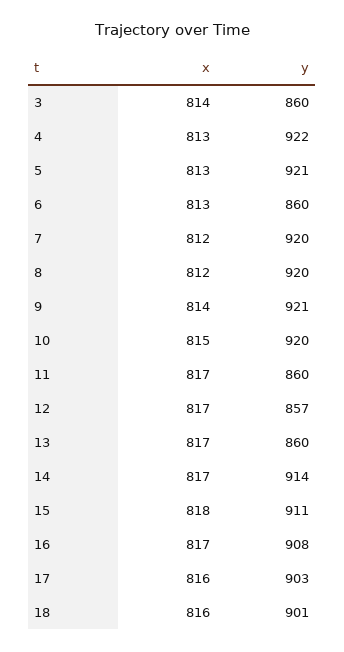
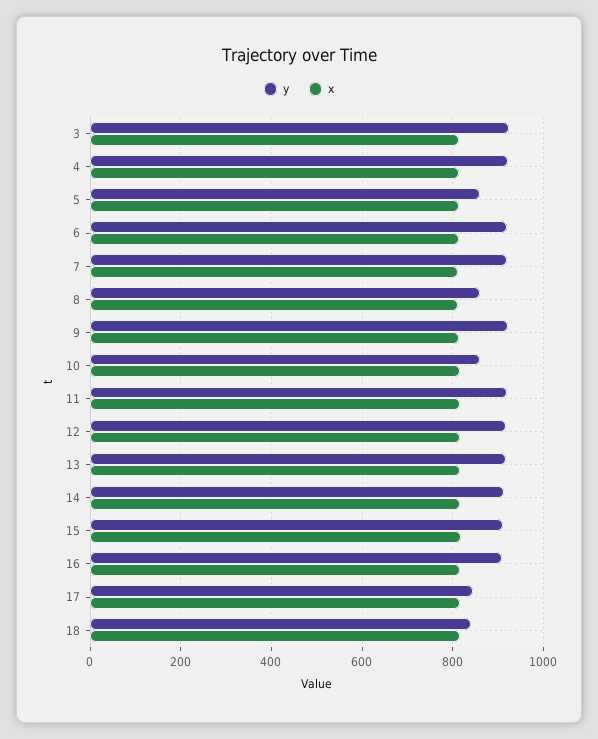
y, 3: 860 -> 920
y, 5: 921 -> 860
y, 6: 860 -> 920
y, 8: 920 -> 860
y, 10: 920 -> 860
y, 11: 860 -> 920
y, 12: 857 -> 920
y, 13: 860 -> 920
y, 17: 903 -> 840
y, 18: 901 -> 840

